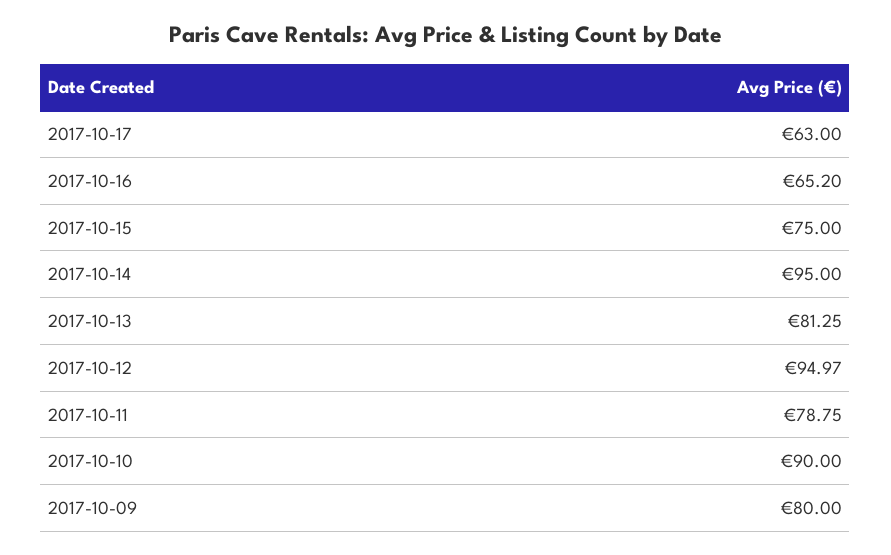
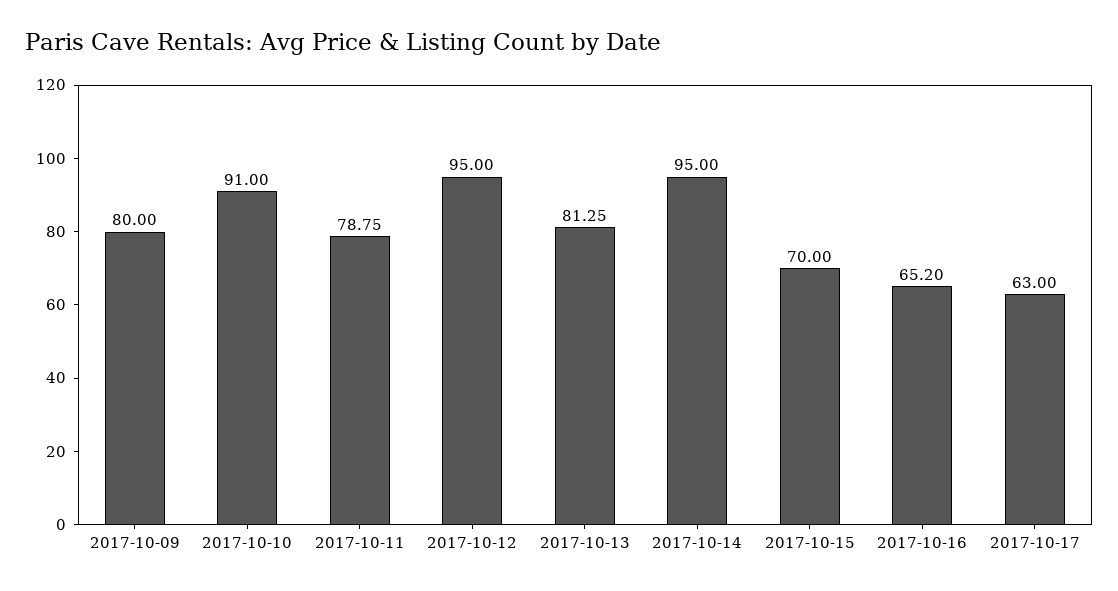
2017-10-15: 75 -> 70
2017-10-12: 94.97 -> 95
2017-10-10: 90 -> 91

